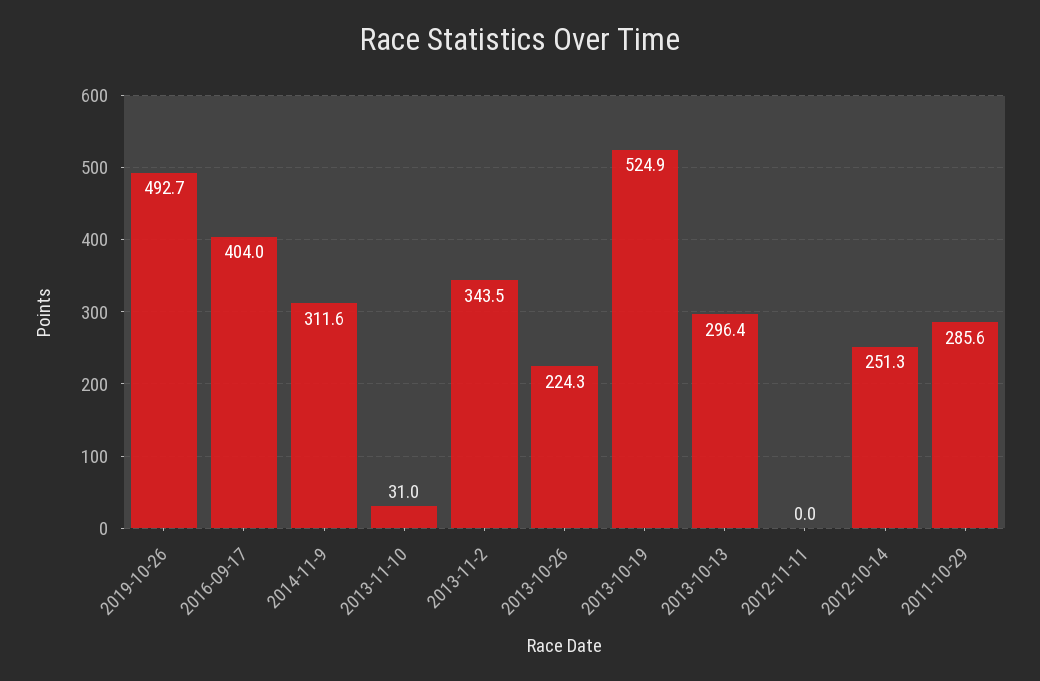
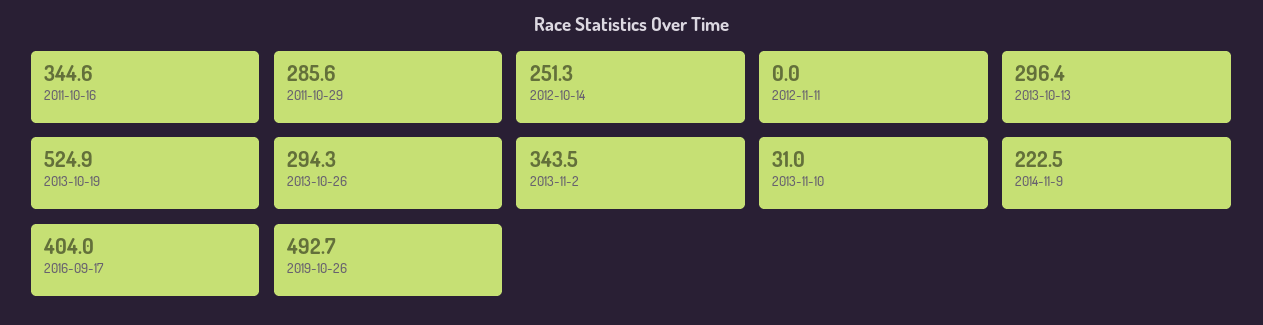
2014-11-9: 311.6 -> 222.5
2013-10-26: 224.3 -> 294.3
2011-10-16: none -> 344.6

